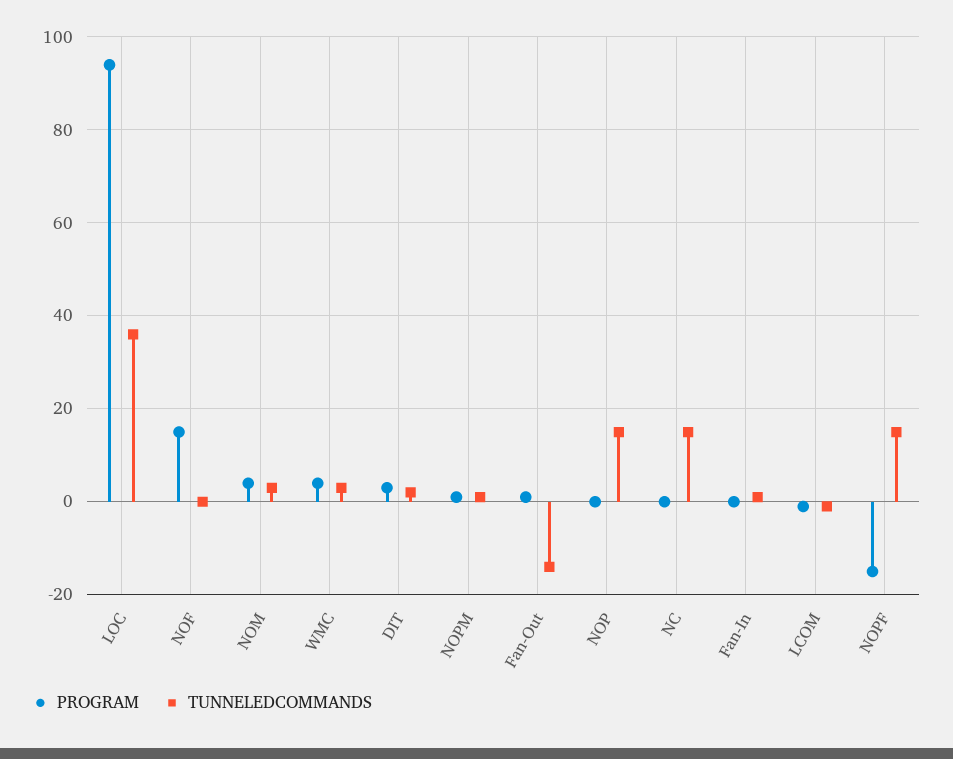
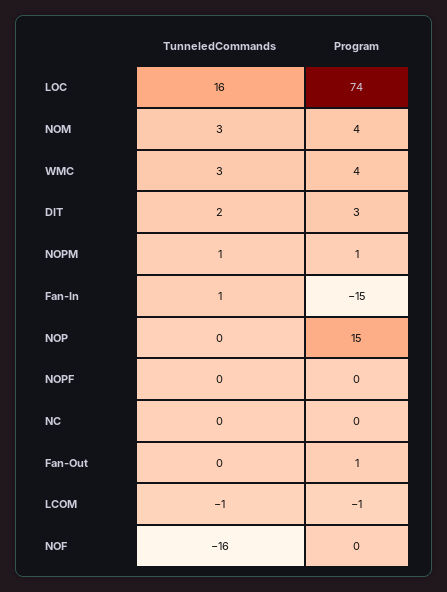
PROGRAM, LOC: 95 -> 74
TUNNELEDCOMMANDS, LOC: 35 -> 16
PROGRAM, NOF: 15 -> 0
TUNNELEDCOMMANDS, NOF: 0 -> -16
TUNNELEDCOMMANDS, Fan-Out: -15 -> 0
PROGRAM, NOP: 0 -> 15
TUNNELEDCOMMANDS, NOP: 15 -> 0
TUNNELEDCOMMANDS, NC: 15 -> 0
PROGRAM, Fan-In: 0 -> -15
PROGRAM, NOPF: -15 -> 0
TUNNELEDCOMMANDS, NOPF: 15 -> 0

